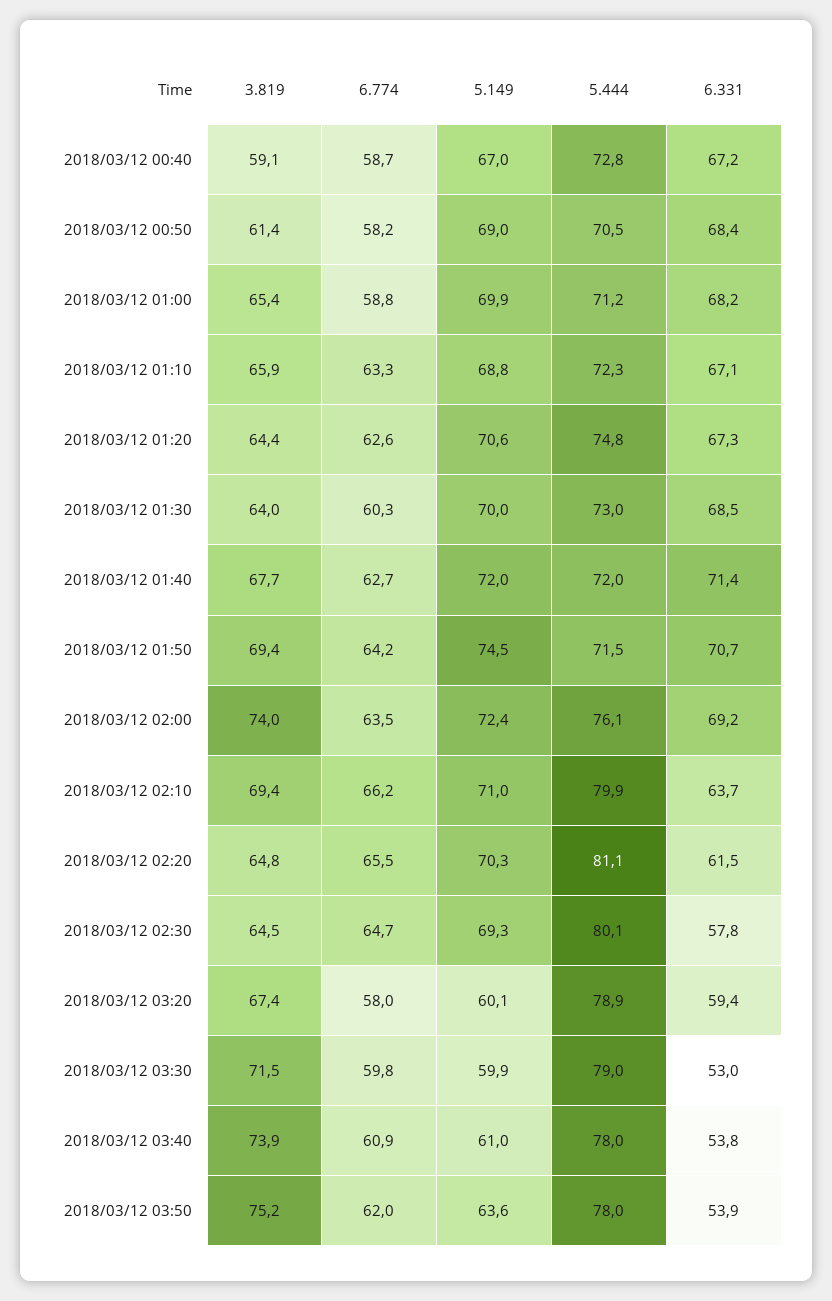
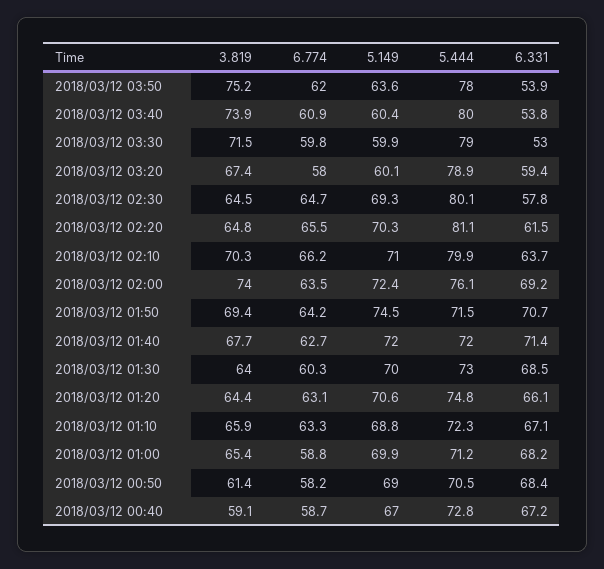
6.774, 2018/03/12 01:20: 62.6 -> 63.1
6.331, 2018/03/12 01:20: 67.3 -> 66.1
3.819, 2018/03/12 02:10: 69.4 -> 70.3
5.149, 2018/03/12 03:40: 61 -> 60.4
5.444, 2018/03/12 03:40: 78 -> 80

